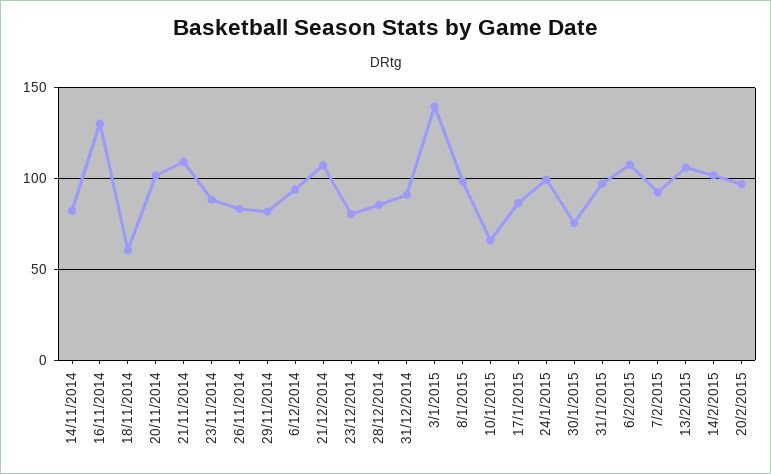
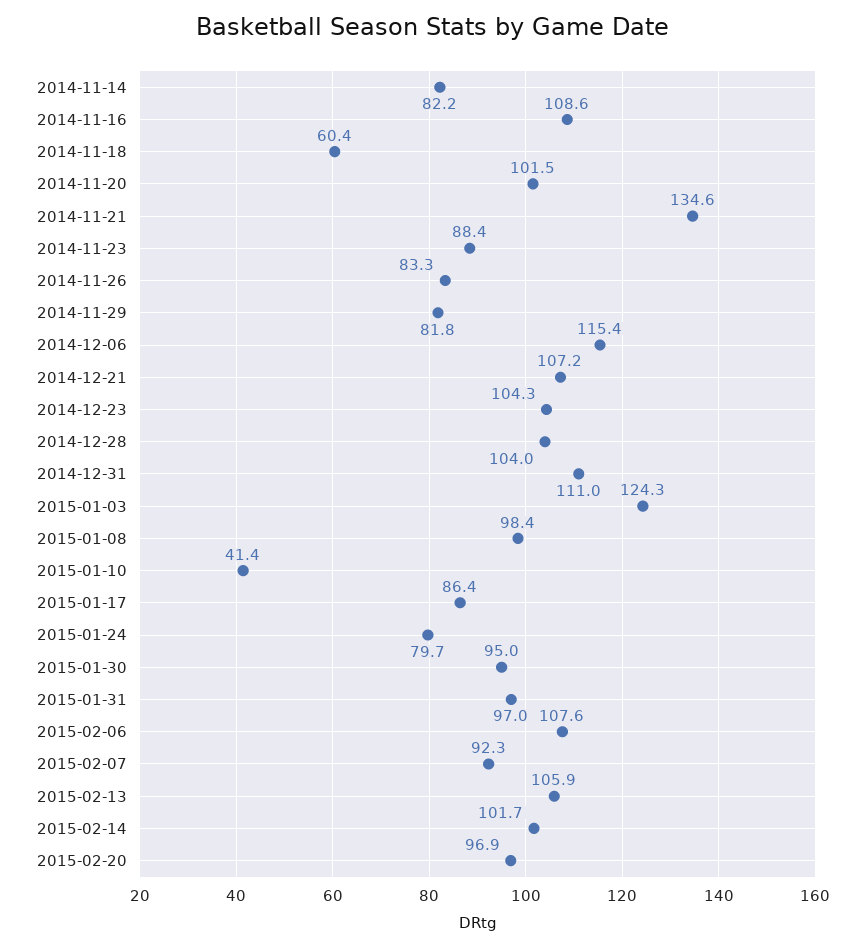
16/11/2014: 130 -> 108.6
21/11/2014: 110 -> 134.6
6/12/2014: 95 -> 115.4
23/12/2014: 80 -> 104.3
28/12/2014: 85 -> 104
31/12/2014: 90 -> 111
3/1/2015: 140 -> 124.3
10/1/2015: 65 -> 41.4
24/1/2015: 100 -> 79.7
30/1/2015: 75 -> 95

